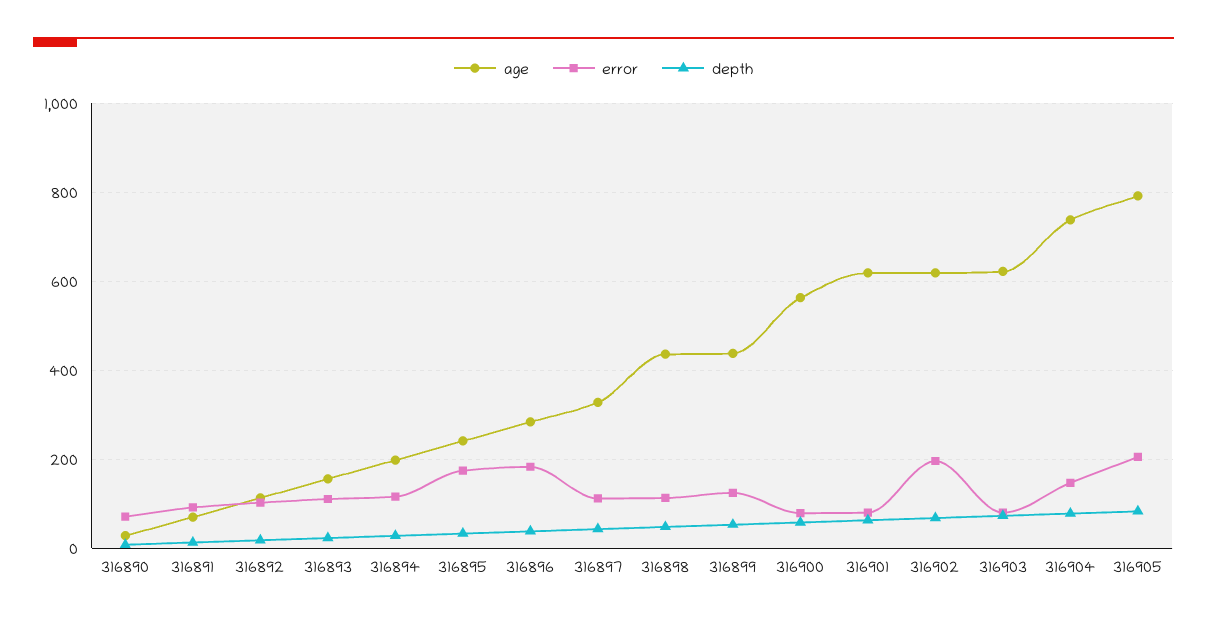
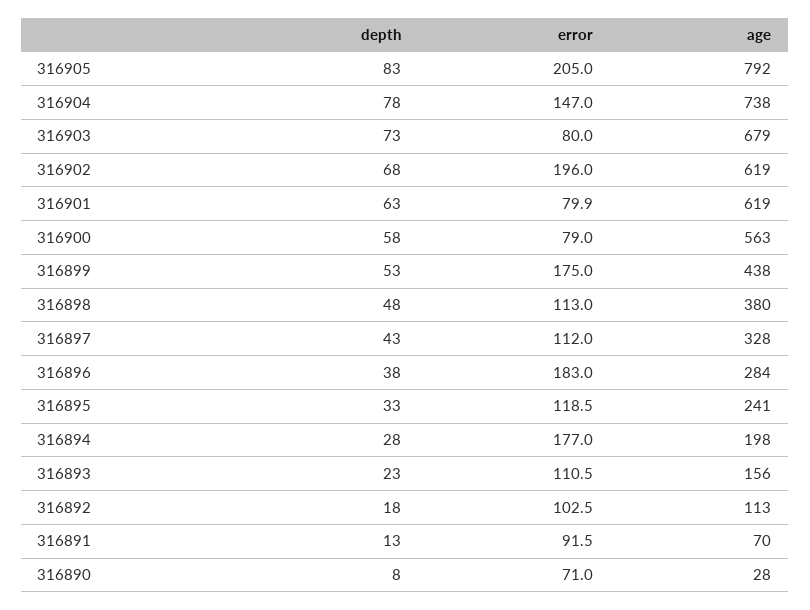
error, 316894: 120 -> 177
error, 316895: 180 -> 118.5
age, 316898: 440 -> 380
error, 316899: 120 -> 175
age, 316903: 620 -> 679

